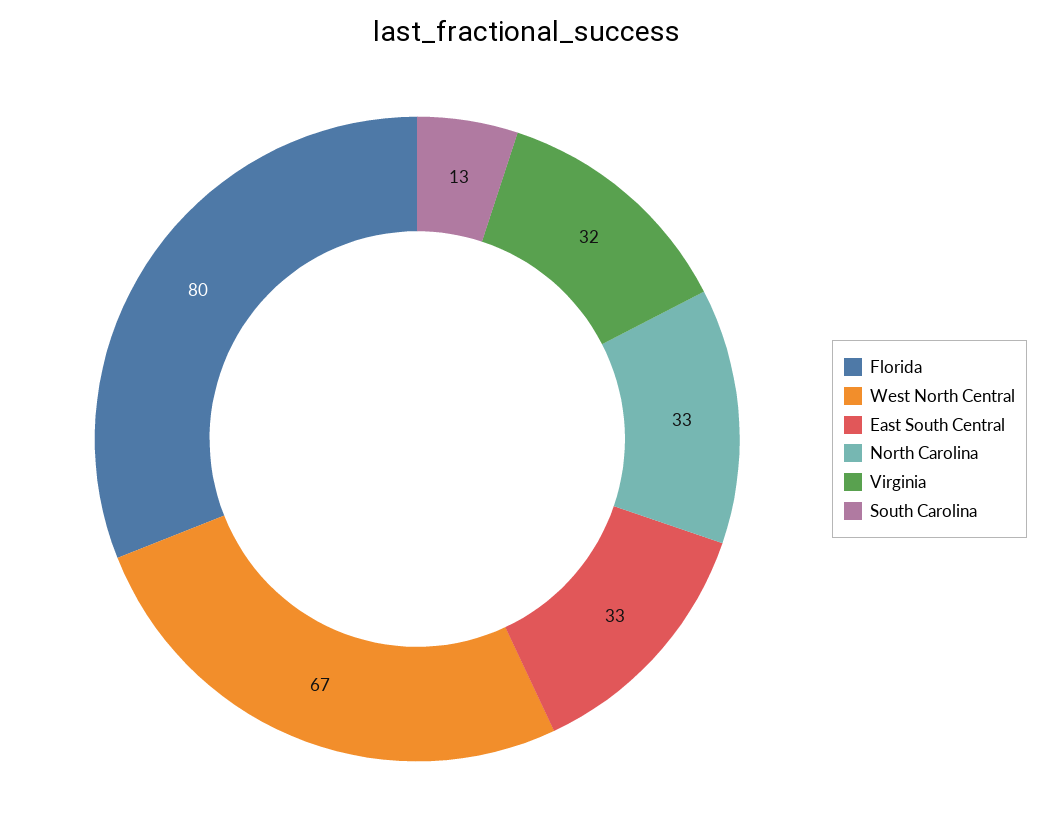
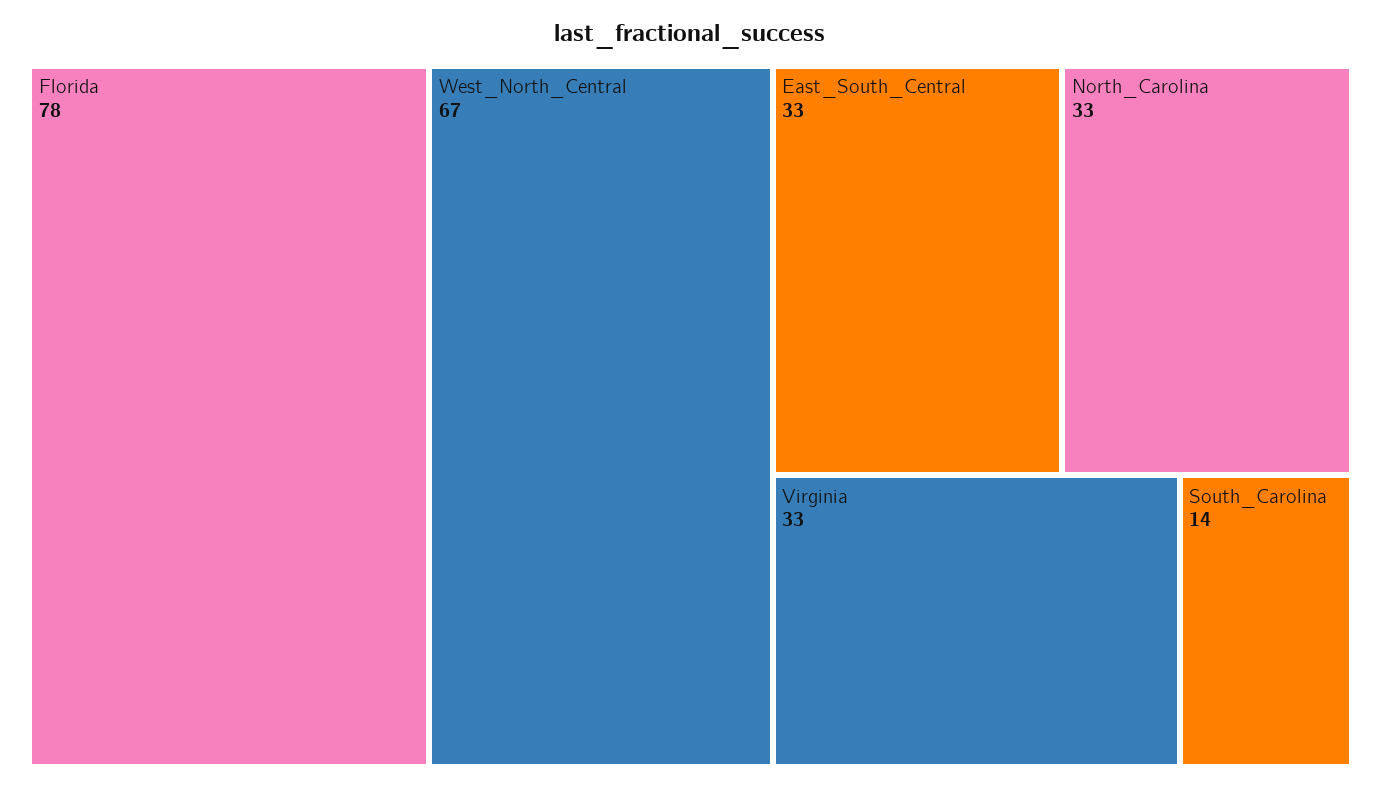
Florida: 80 -> 78
Virginia: 32 -> 33
South Carolina: 13 -> 14

